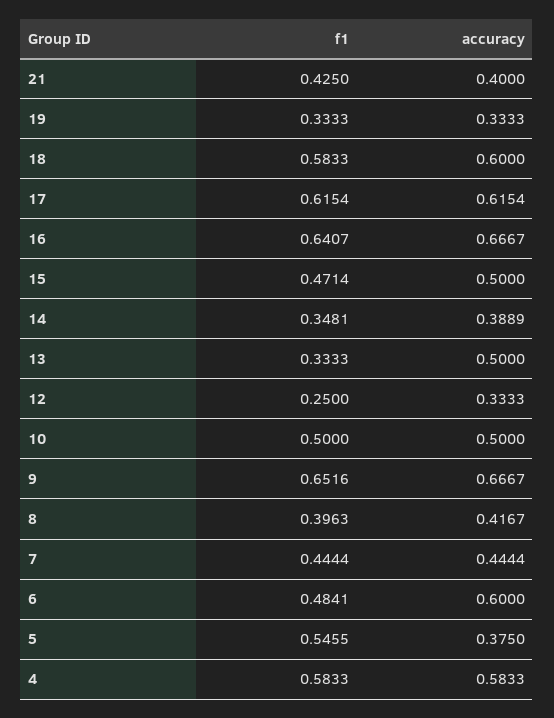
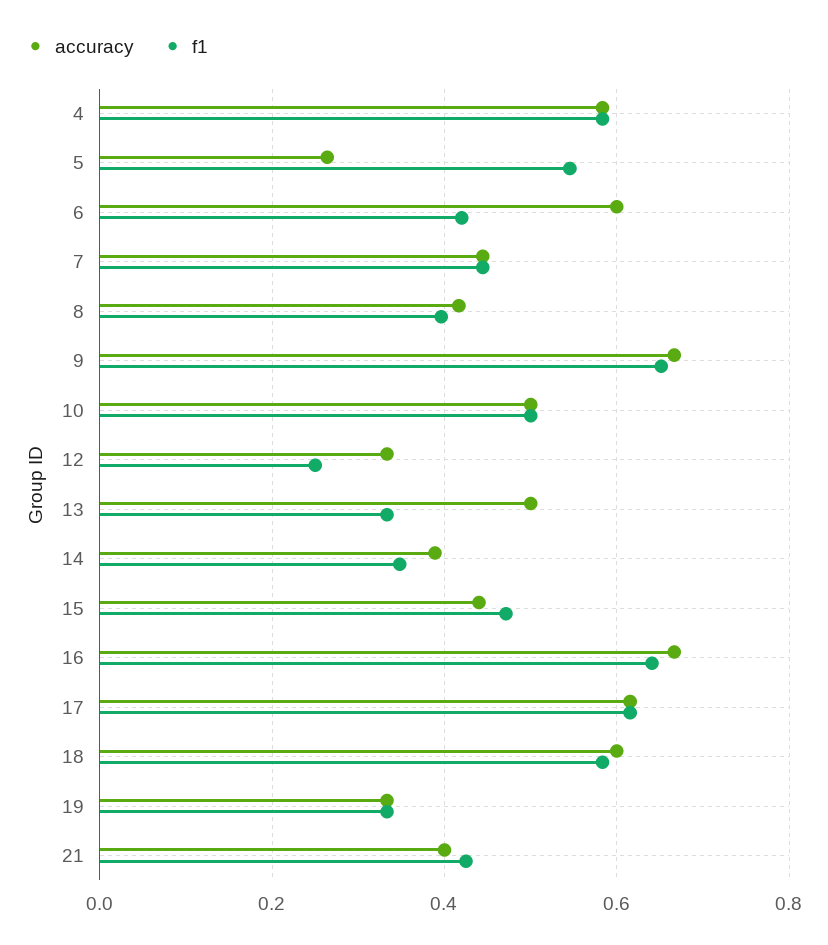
accuracy, 15: 0.5 -> 0.44
f1, 6: 0.4841 -> 0.42
accuracy, 5: 0.375 -> 0.26

